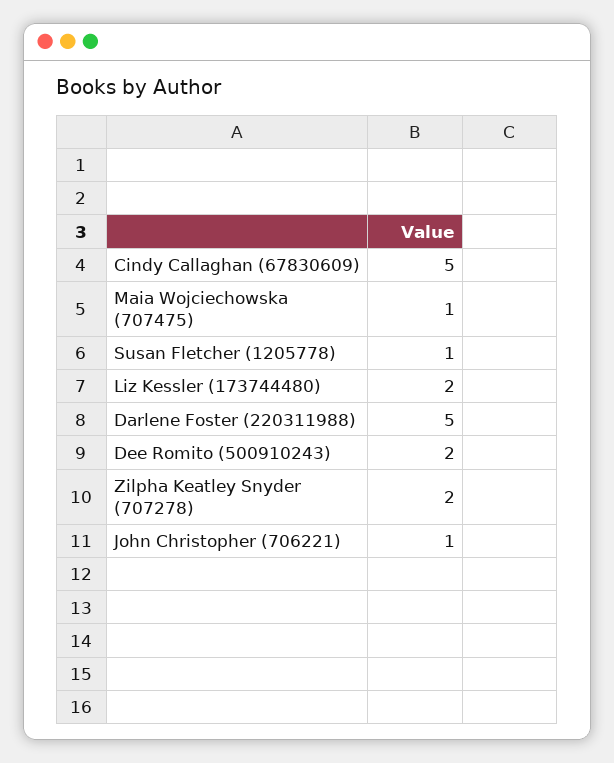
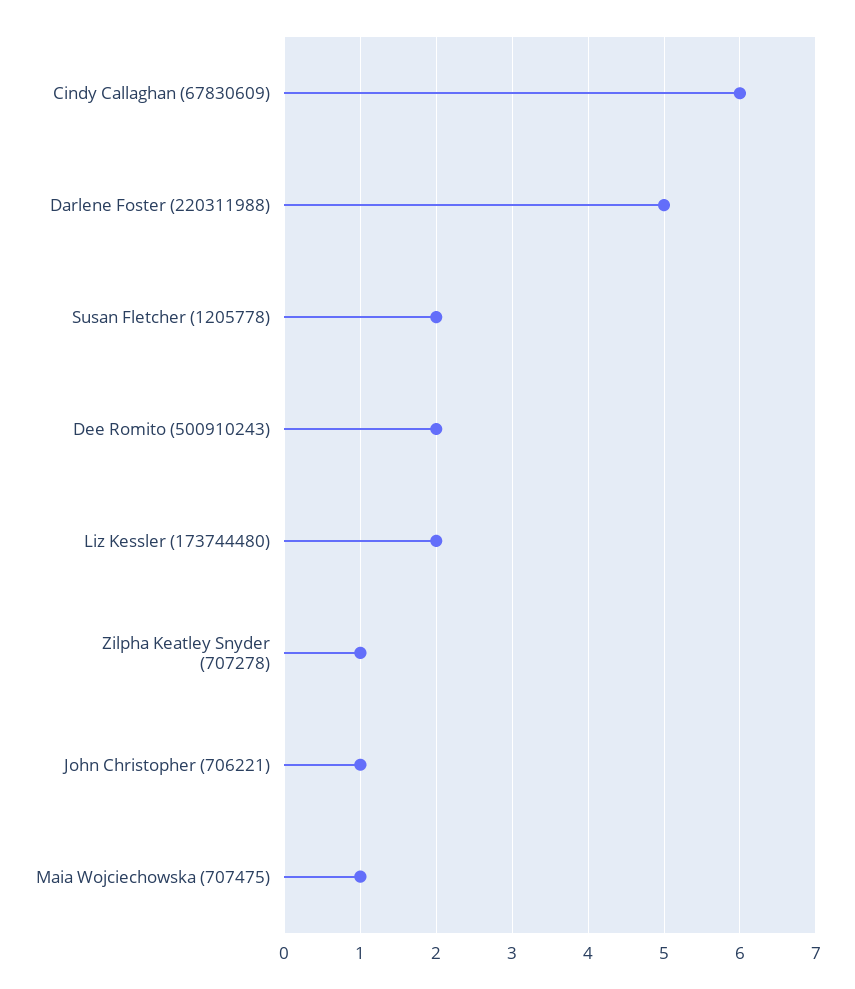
Cindy Callaghan (67830609): 5 -> 6
Susan Fletcher (1205778): 1 -> 2
Zilpha Keatley Snyder (707278): 2 -> 1

